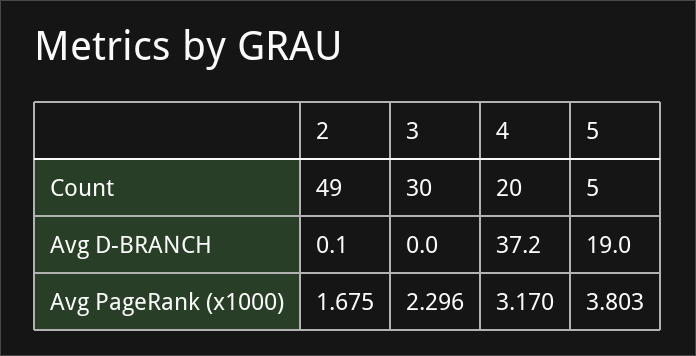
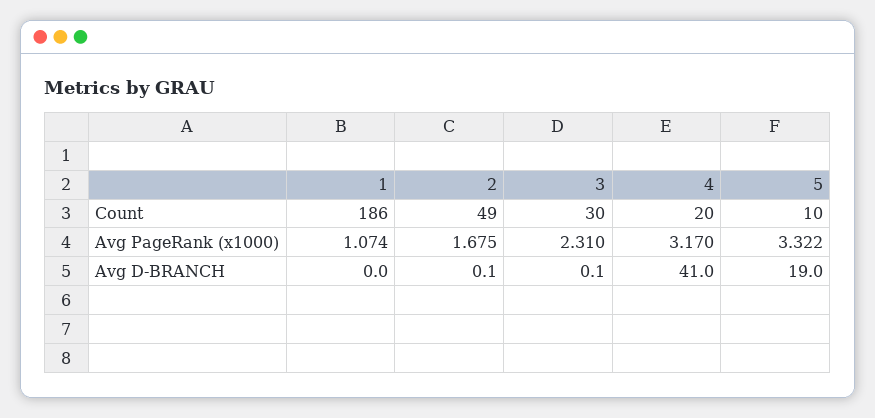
5, Count: 5 -> 10
3, Avg D-BRANCH: 0 -> 0.1
4, Avg D-BRANCH: 37.2 -> 41
3, Avg PageRank (x1000): 2.296 -> 2.31
5, Avg PageRank (x1000): 3.803 -> 3.322
1, Count: none -> 186
1, Avg PageRank (x1000): none -> 1.074
1, Avg D-BRANCH: none -> 0

